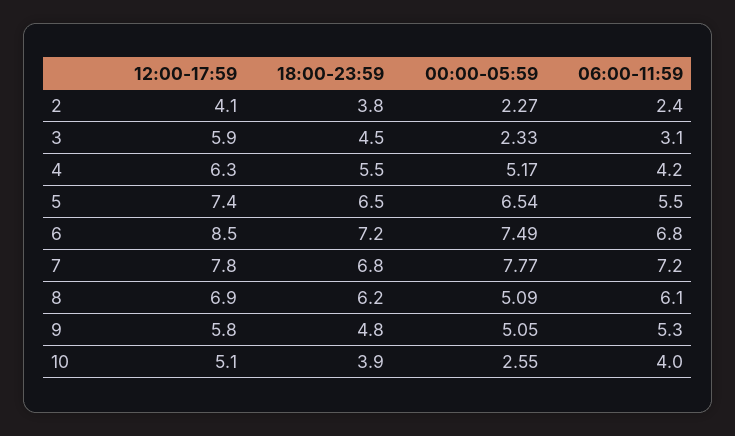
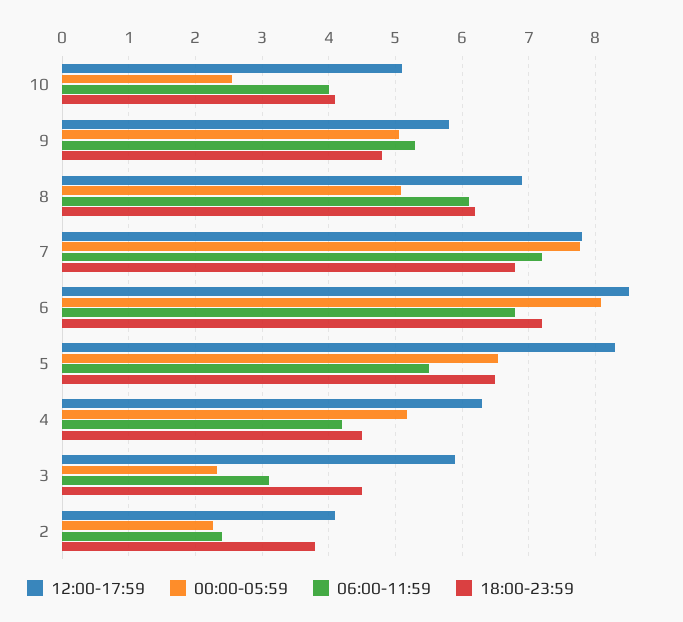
18:00-23:59, 4: 5.5 -> 4.5
12:00-17:59, 5: 7.4 -> 8.3
00:00-05:59, 6: 7.49 -> 8.1
18:00-23:59, 10: 3.9 -> 4.1

